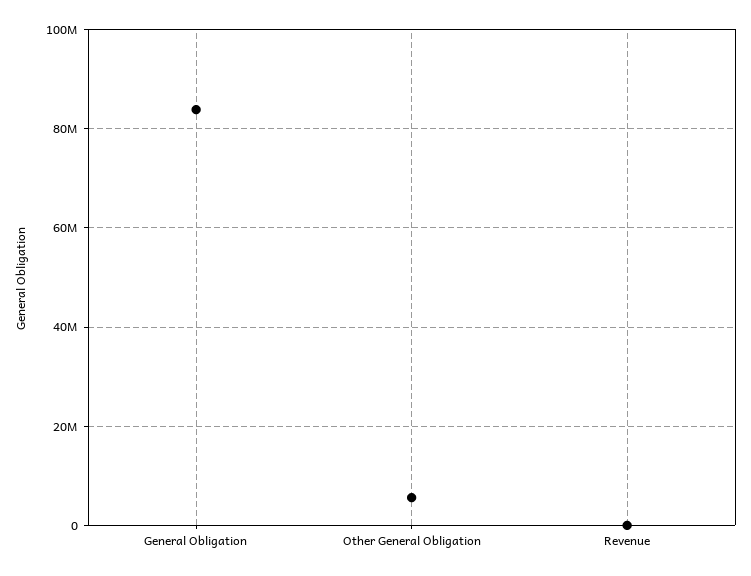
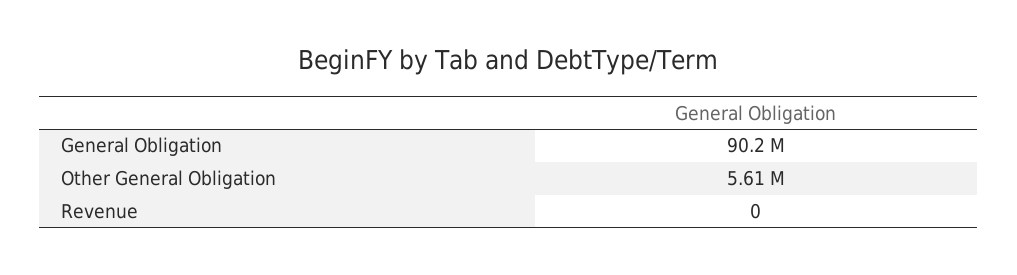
General Obligation: 84000000 -> 90200000

